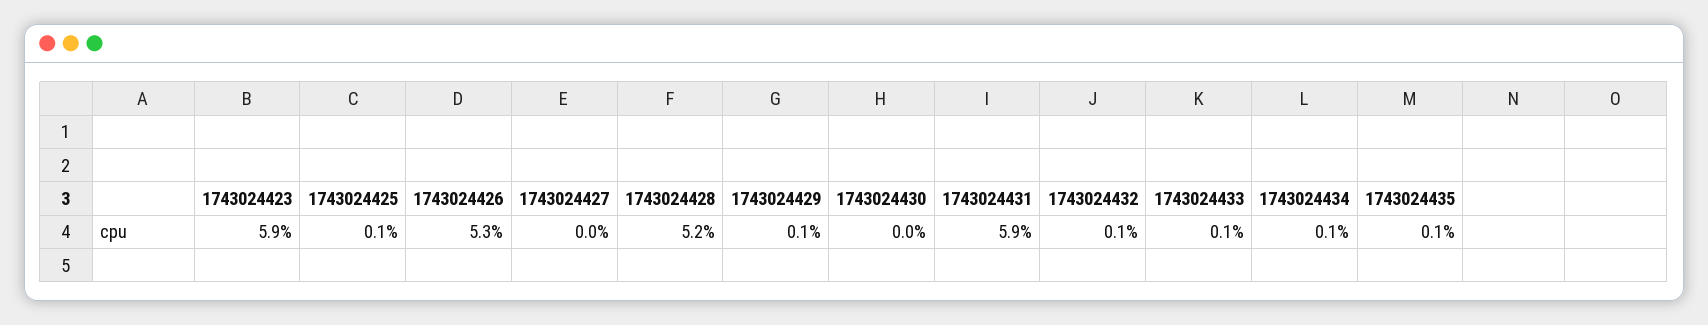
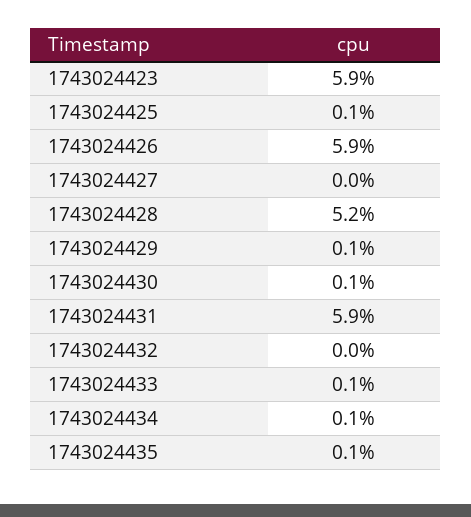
1743024426: 5.3 -> 5.9
1743024430: 0 -> 0.1
1743024432: 0.1 -> 0

